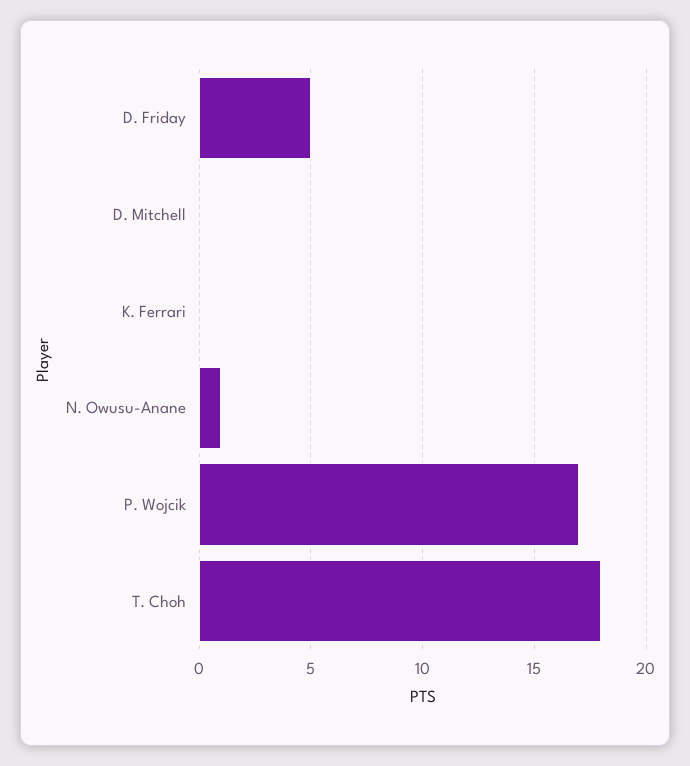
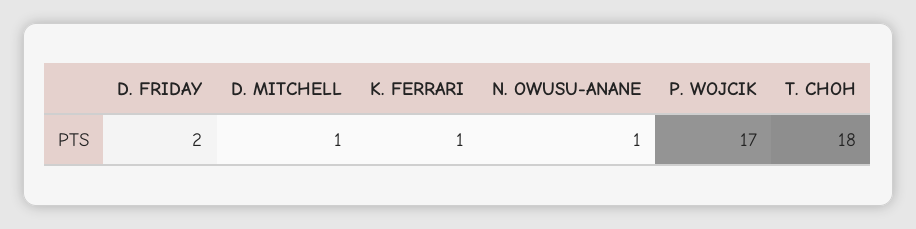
D. Friday: 5 -> 2
D. Mitchell: 0 -> 1
K. Ferrari: 0 -> 1

